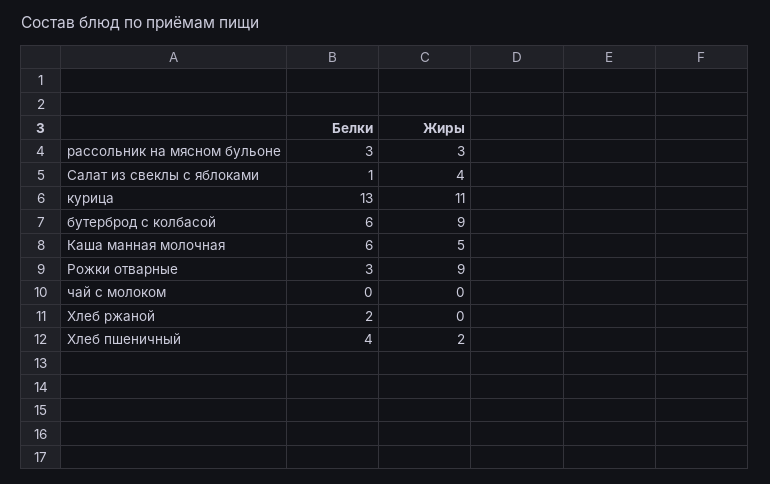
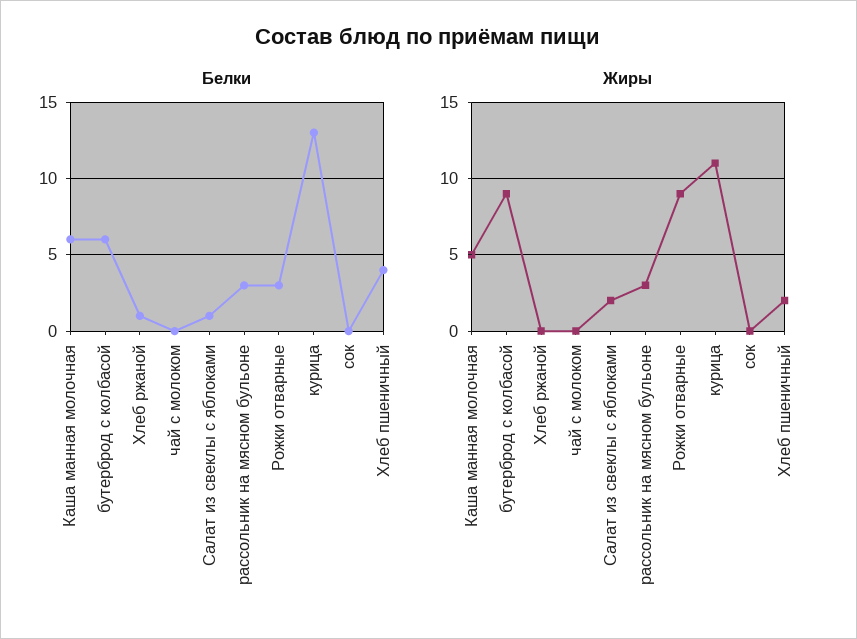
Жиры, Салат из свеклы с яблоками: 4 -> 2
Белки, Хлеб ржаной: 2 -> 1
Белки, сок: none -> 0
Жиры, сок: none -> 0

